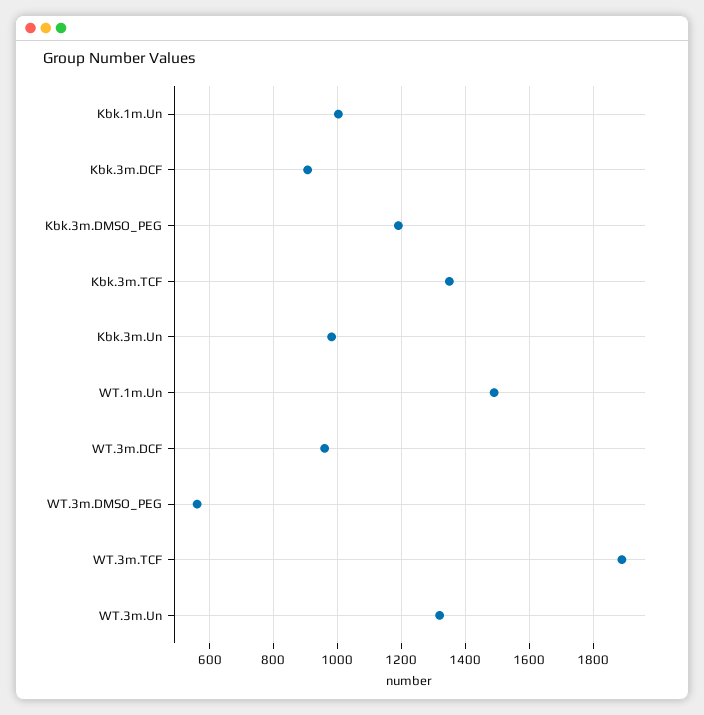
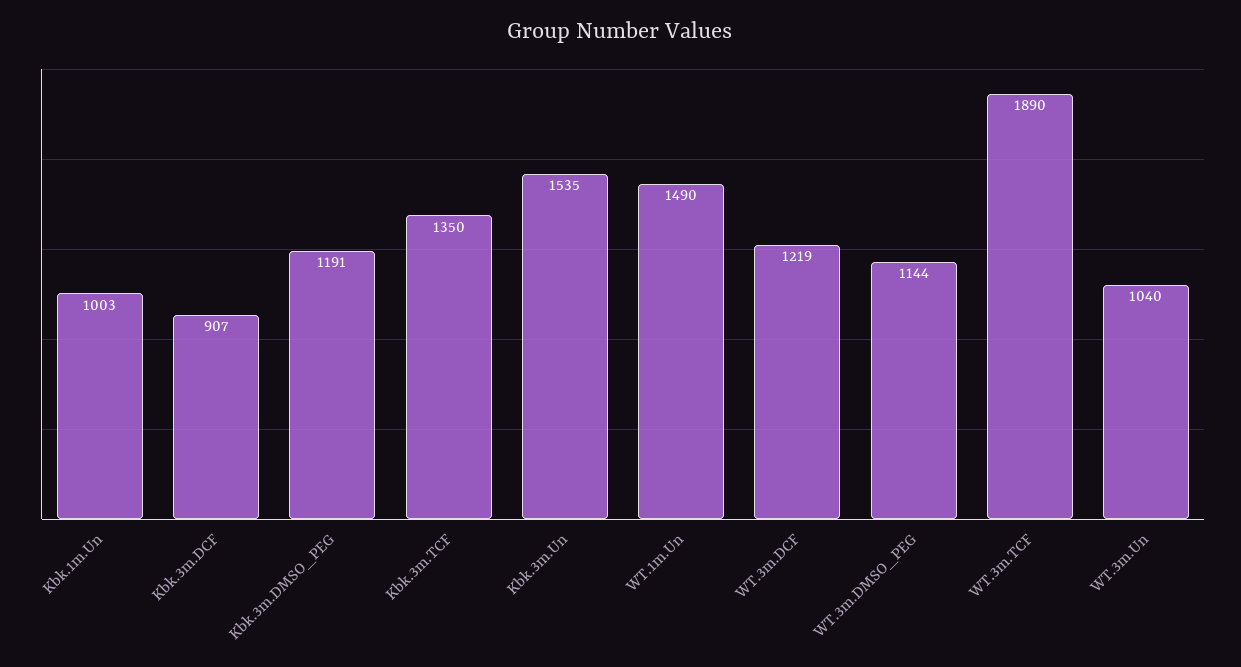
Kbk.3m.Un: 980 -> 1535
WT.3m.DCF: 960 -> 1219
WT.3m.DMSO_PEG: 560 -> 1144
WT.3m.Un: 1320 -> 1040

